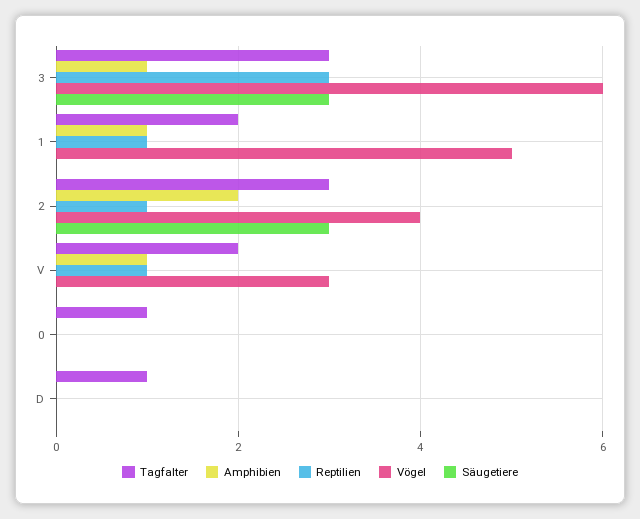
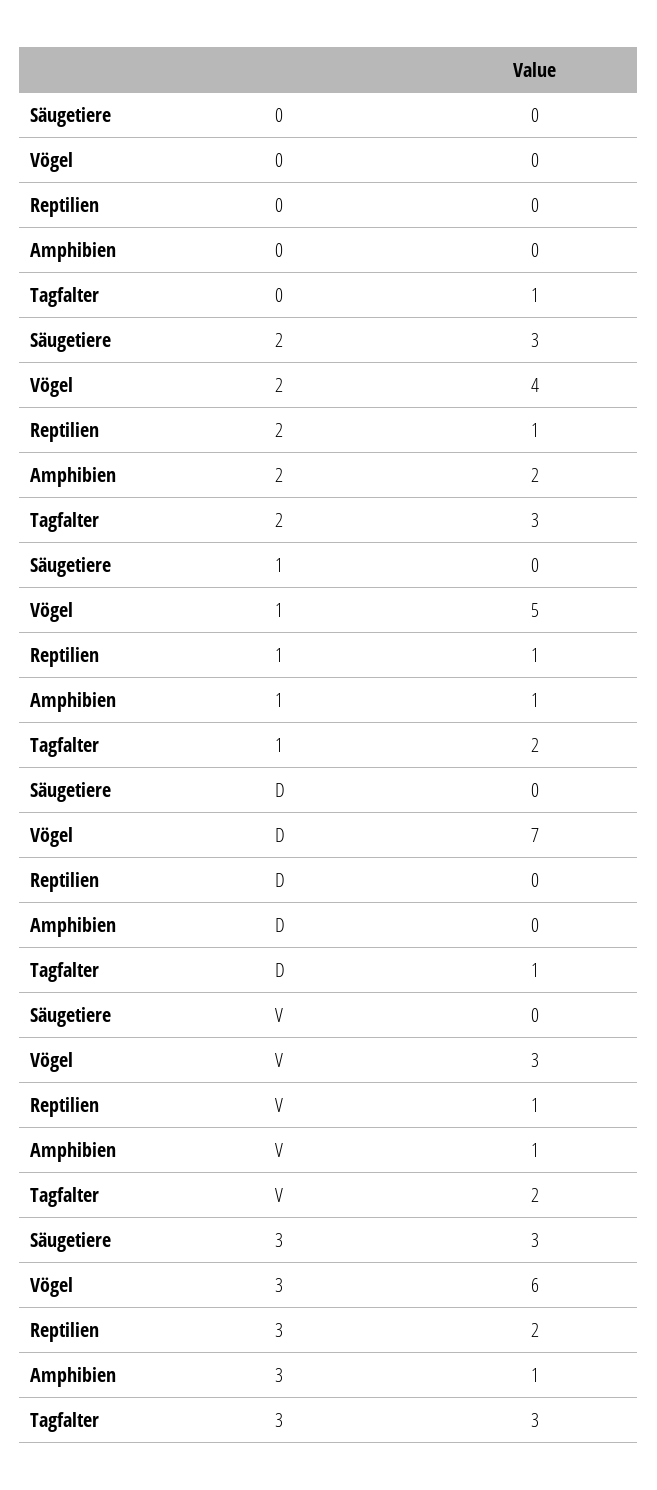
Reptilien, 3: 3 -> 2
Vögel, D: 0 -> 7

